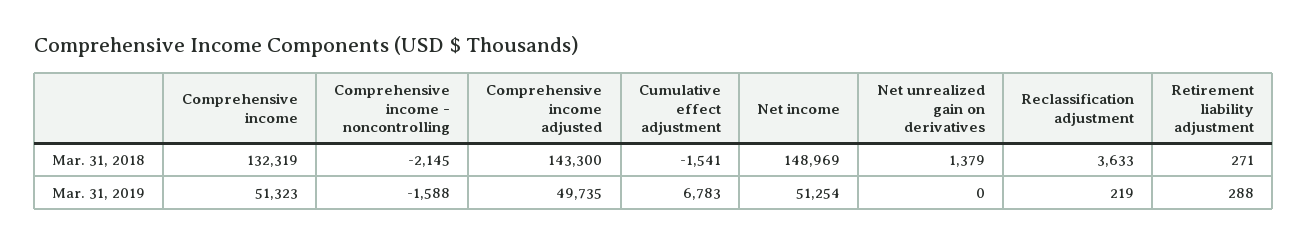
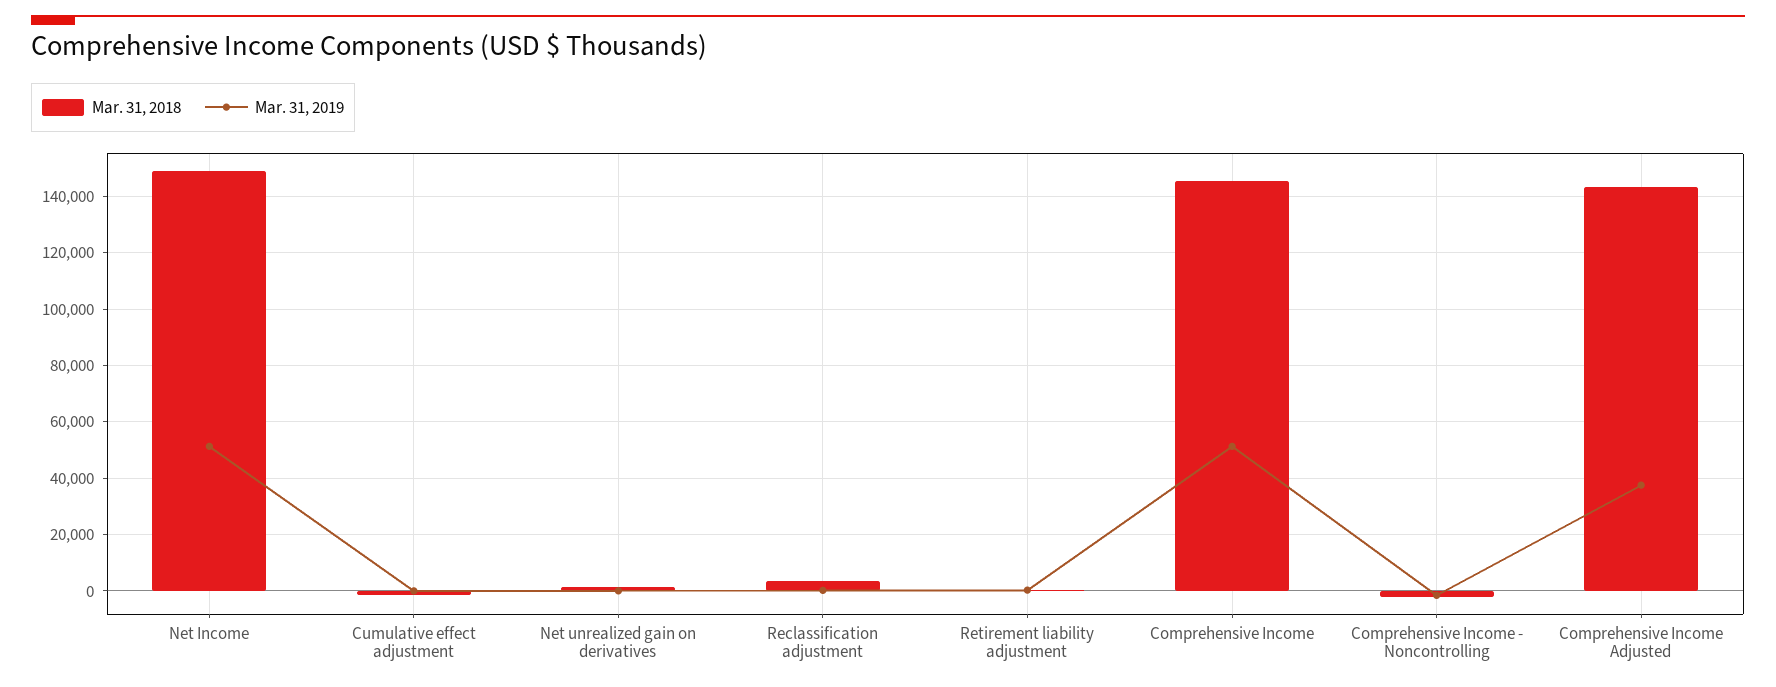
Mar. 31, 2018, Comprehensive income: 132319 -> 145000
Mar. 31, 2019, Comprehensive income adjusted: 49735 -> 37500
Mar. 31, 2019, Cumulative effect adjustment: 6783 -> 0

